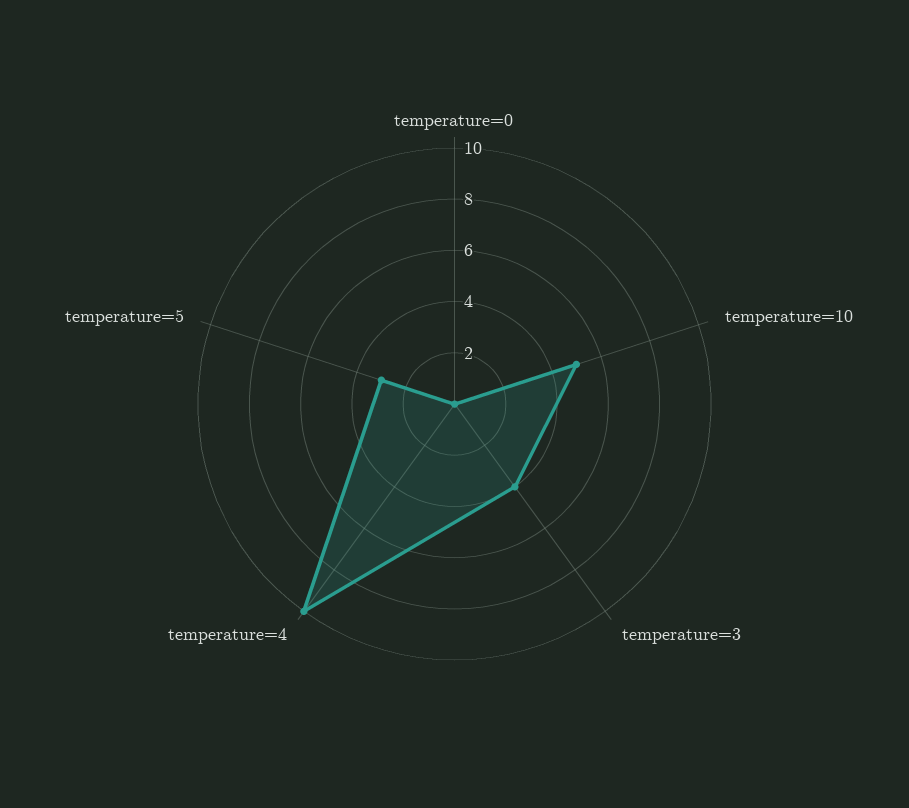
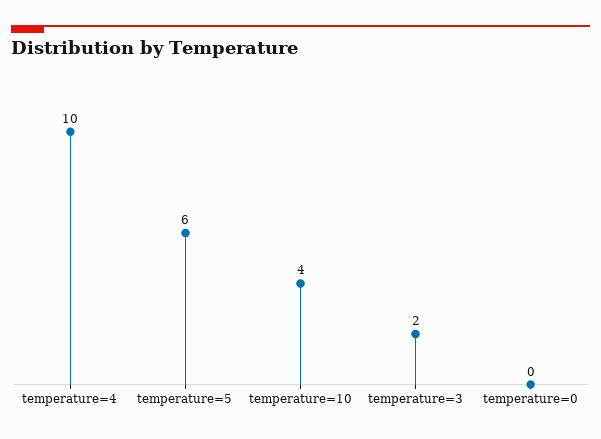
temperature=10: 5 -> 4
temperature=3: 4 -> 2
temperature=5: 3 -> 6

